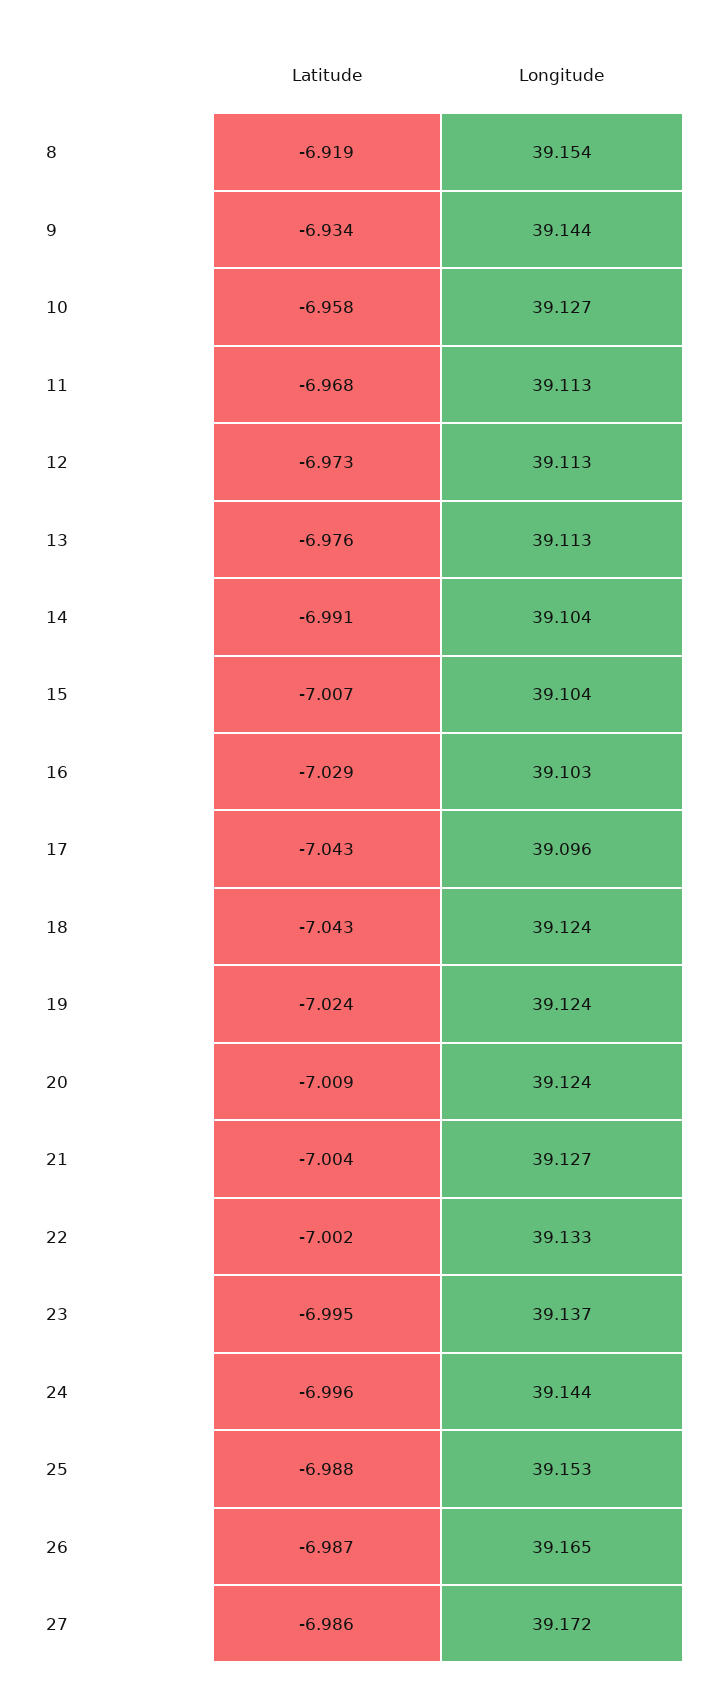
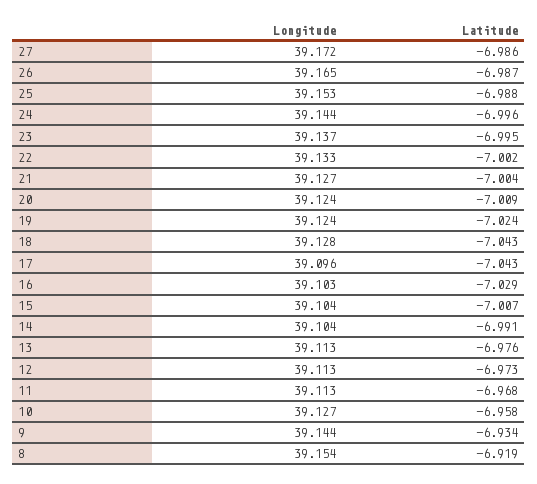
Longitude, 18: 39.124 -> 39.128

